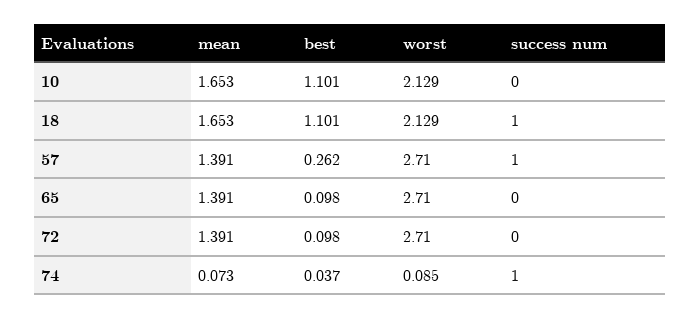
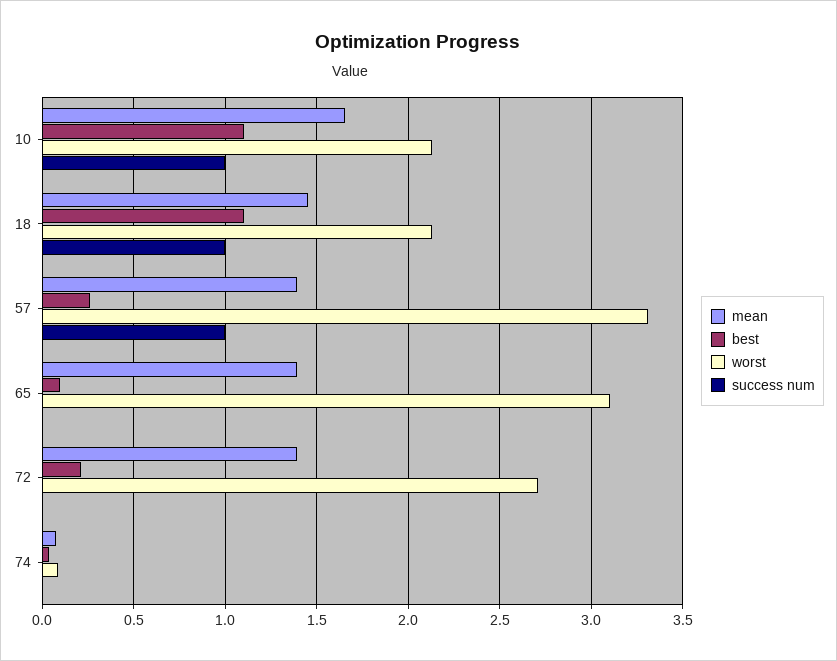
success num, 10: 0 -> 1
mean, 18: 1.653 -> 1.45
worst, 57: 2.71 -> 3.3
worst, 65: 2.71 -> 3.1
best, 72: 0.098 -> 0.2
success num, 74: 1 -> 0

